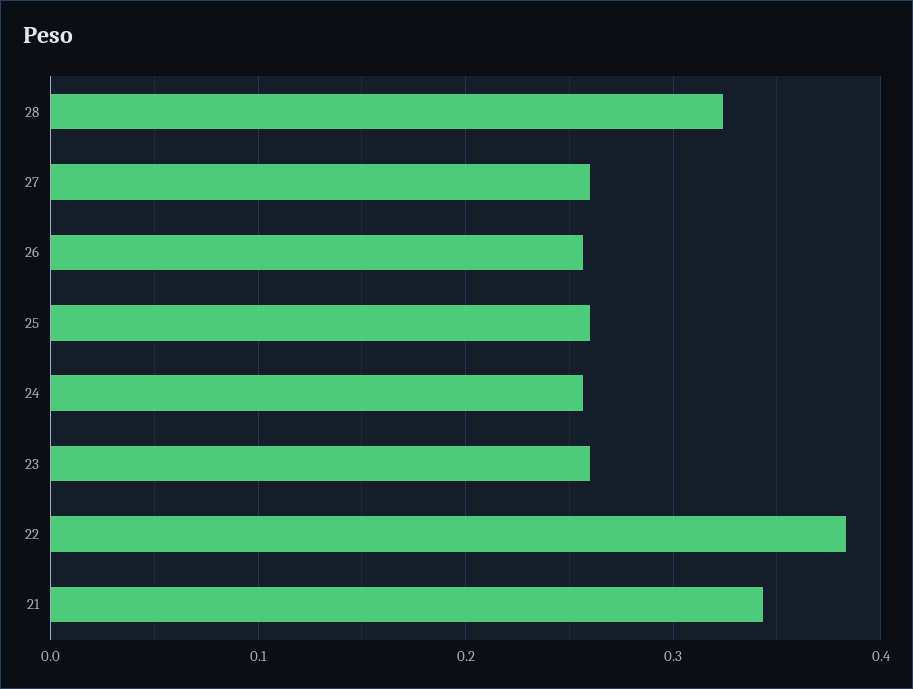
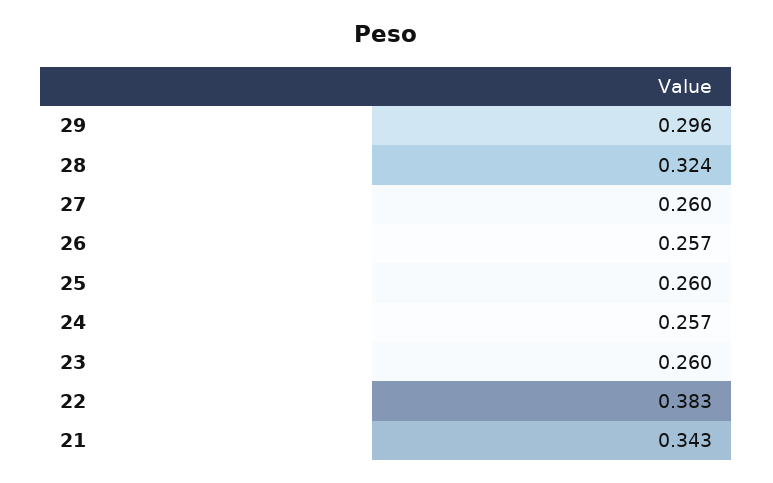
29: none -> 0.296

